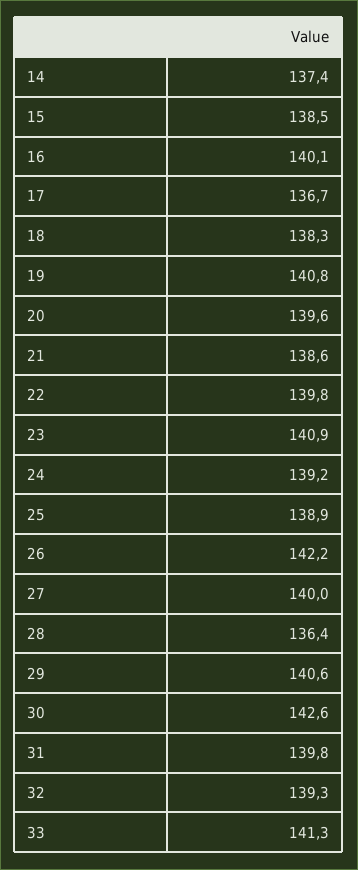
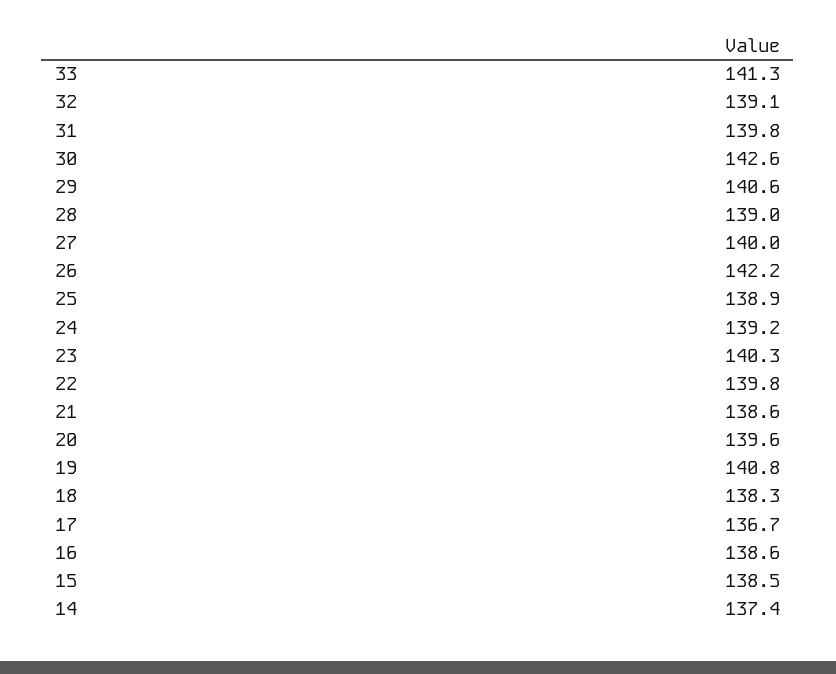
16: 140.1 -> 138.6
23: 140.9 -> 140.3
28: 136.4 -> 139
32: 139.3 -> 139.1

